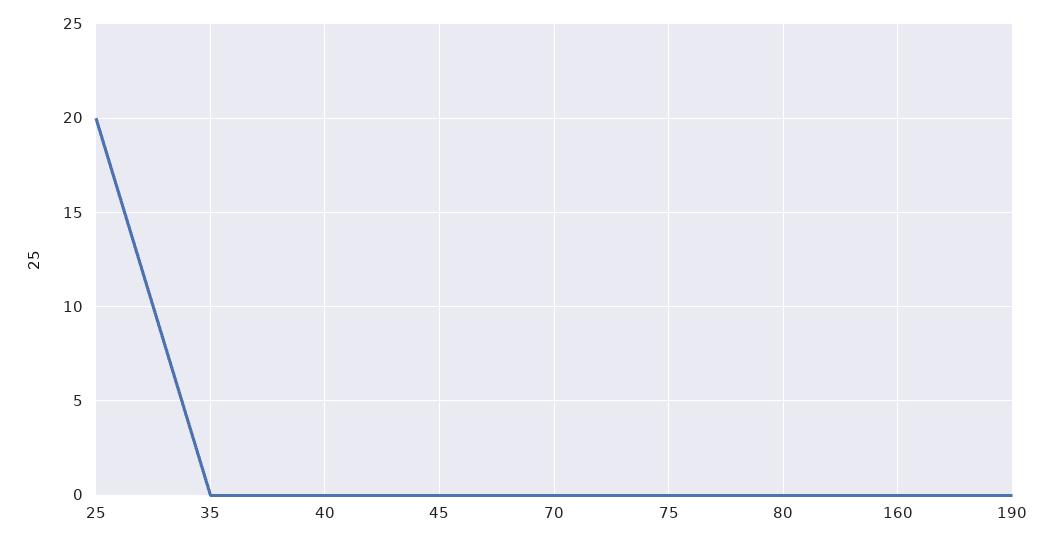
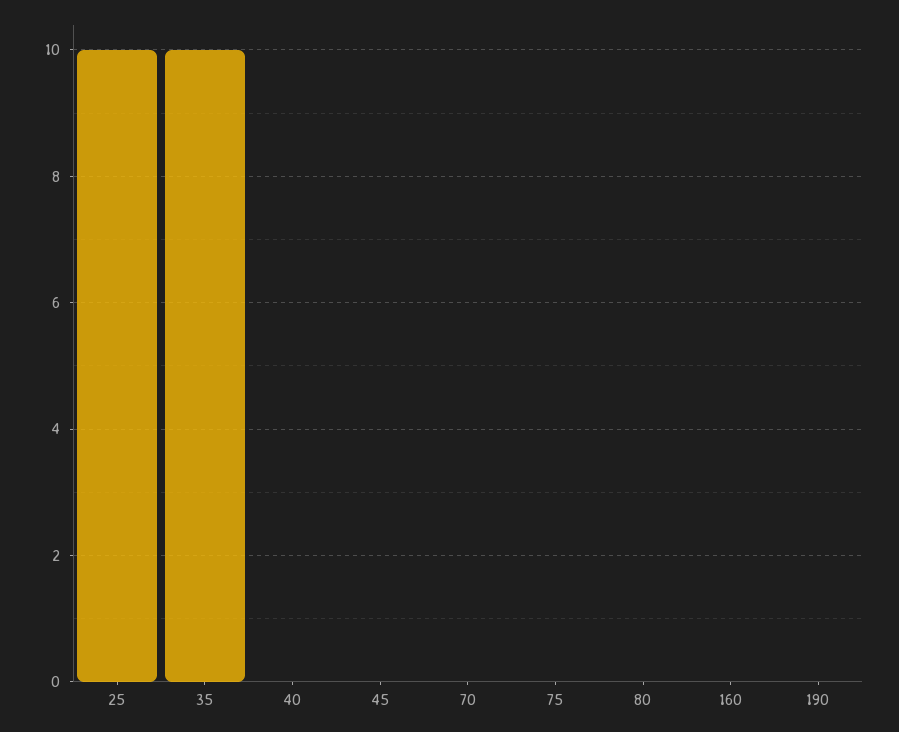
25: 20 -> 10
35: 0 -> 10

